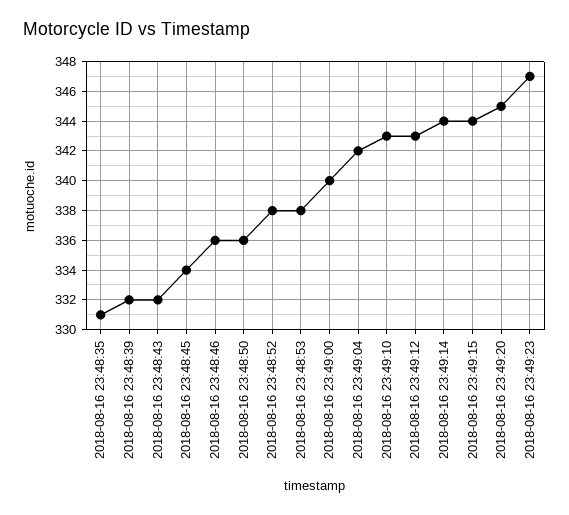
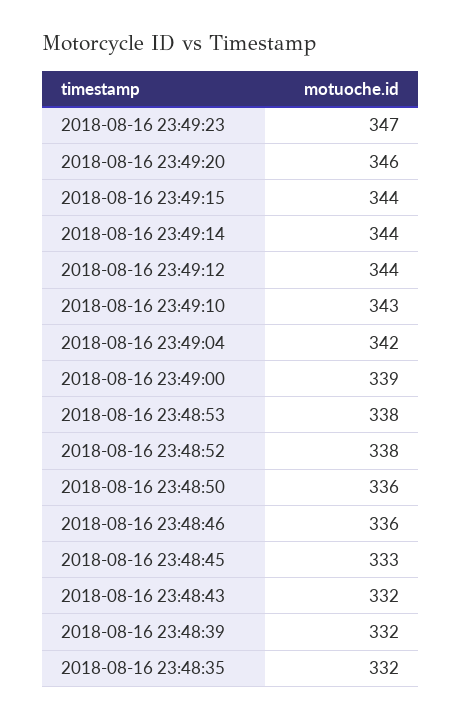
2018-08-16 23:48:35: 331 -> 332
2018-08-16 23:48:45: 334 -> 333
2018-08-16 23:49:00: 340 -> 339
2018-08-16 23:49:12: 343 -> 344
2018-08-16 23:49:20: 345 -> 346

